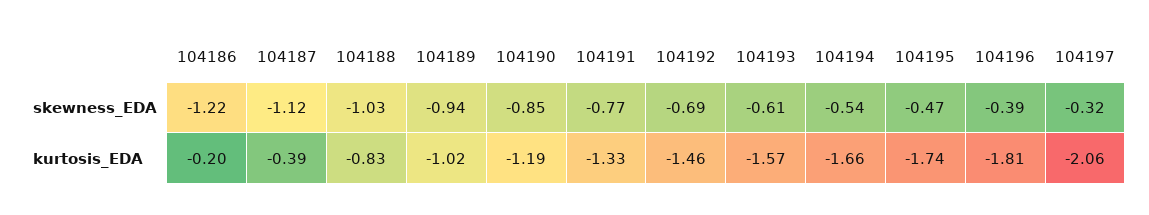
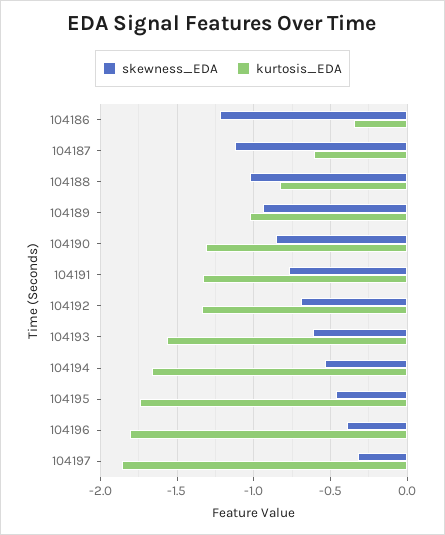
kurtosis_EDA, 104186: -0.2 -> -0.35
kurtosis_EDA, 104187: -0.39 -> -0.6
kurtosis_EDA, 104190: -1.19 -> -1.3
kurtosis_EDA, 104192: -1.46 -> -1.35
kurtosis_EDA, 104197: -2.06 -> -1.85

